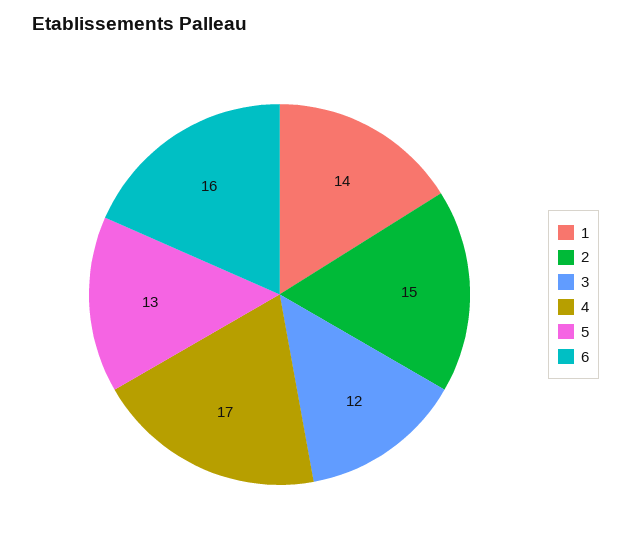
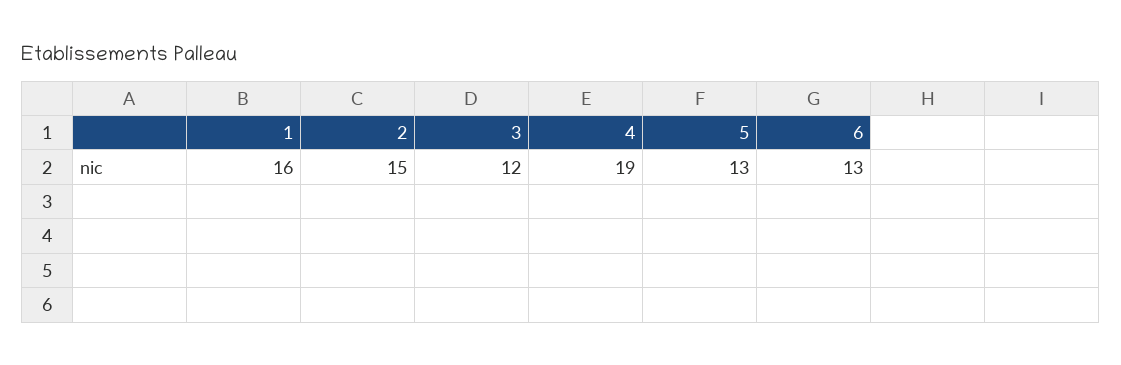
1: 14 -> 16
4: 17 -> 19
6: 16 -> 13

